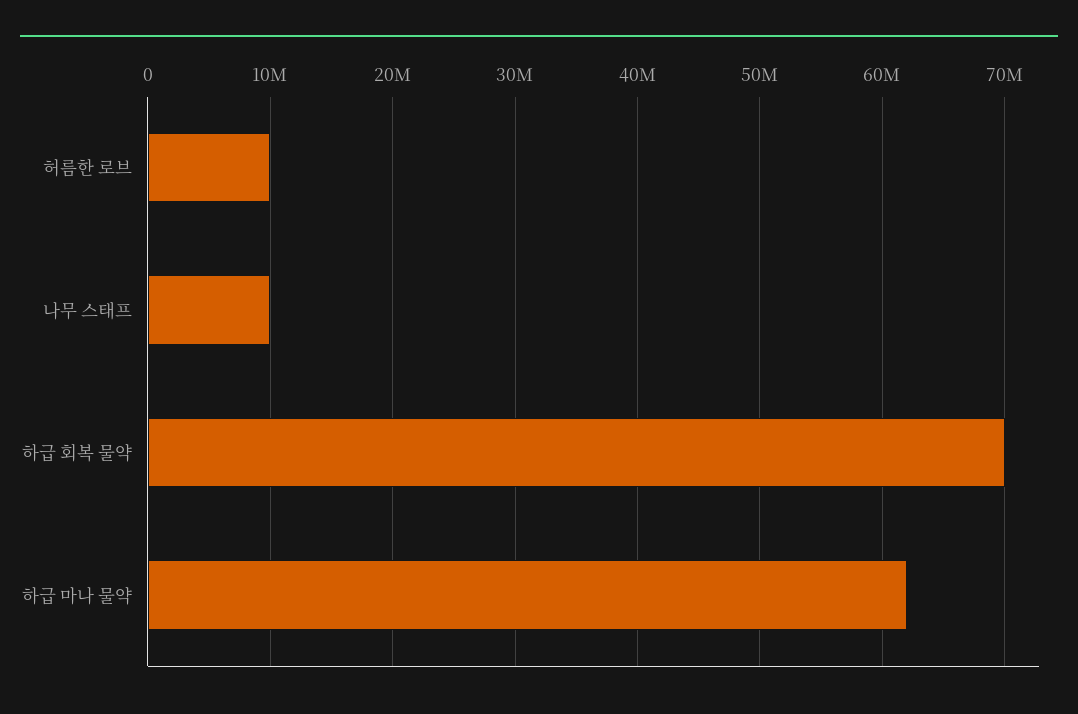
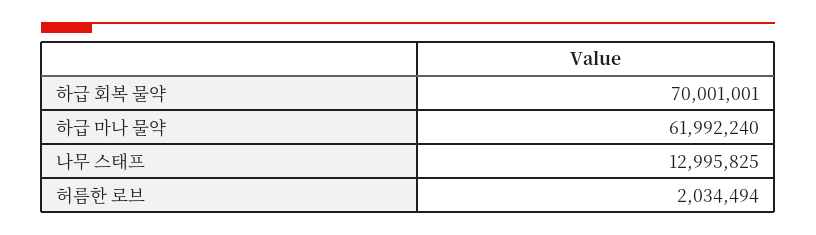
허름한 로브: 10000000 -> 2034494
나무 스태프: 10000000 -> 12995825

